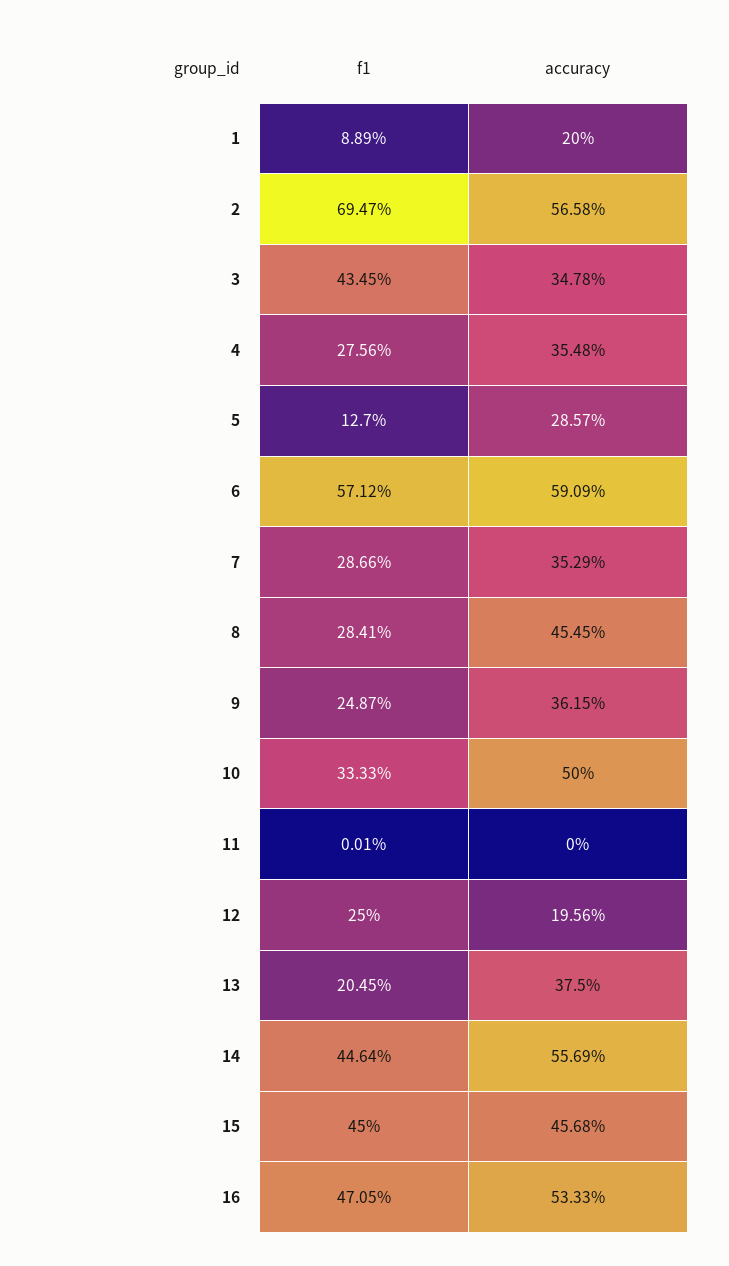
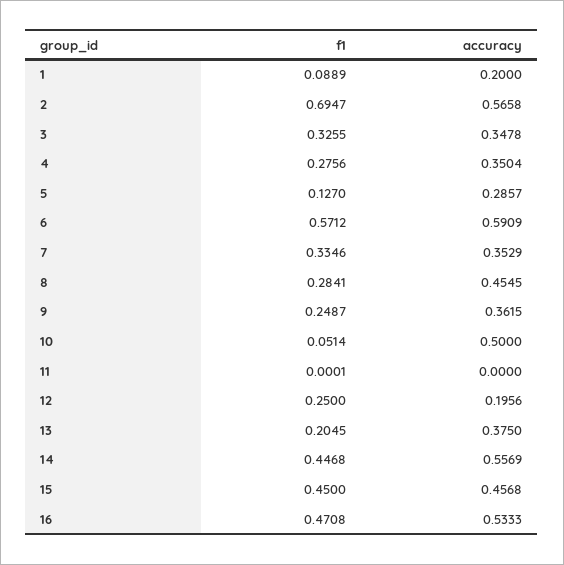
f1, 3: 0.4345 -> 0.3255
accuracy, 4: 0.3548 -> 0.3504
f1, 7: 0.2866 -> 0.3346
f1, 10: 0.3333 -> 0.0514
f1, 14: 0.4464 -> 0.4468
f1, 16: 0.4705 -> 0.4708

